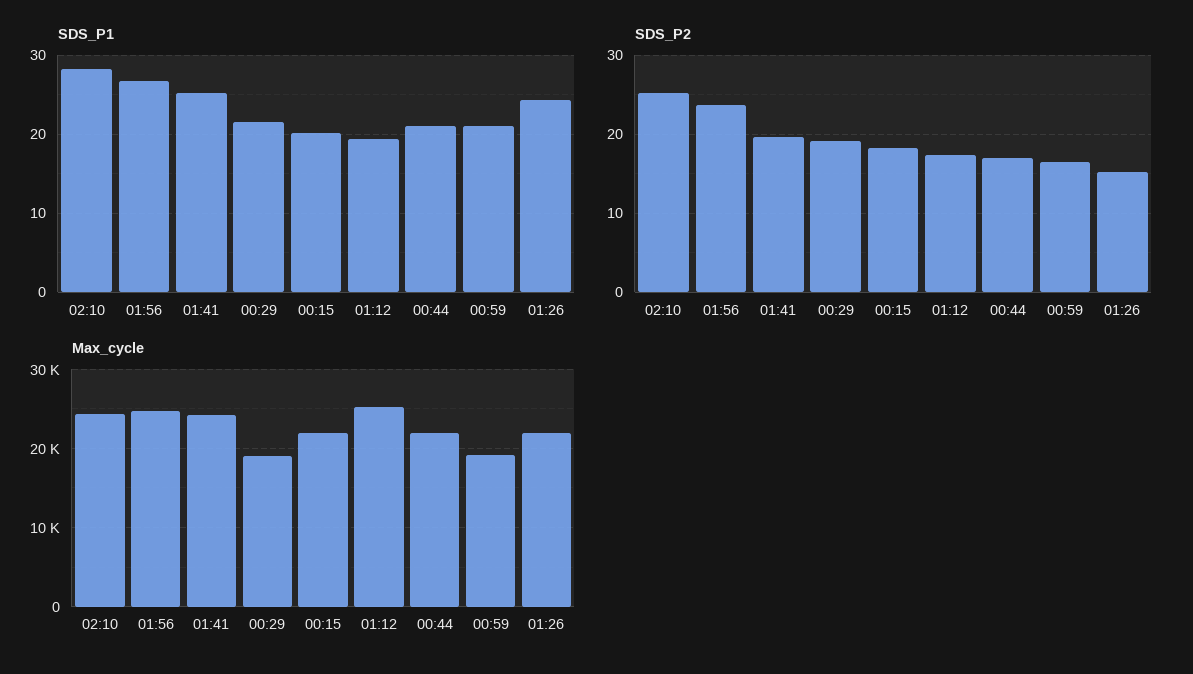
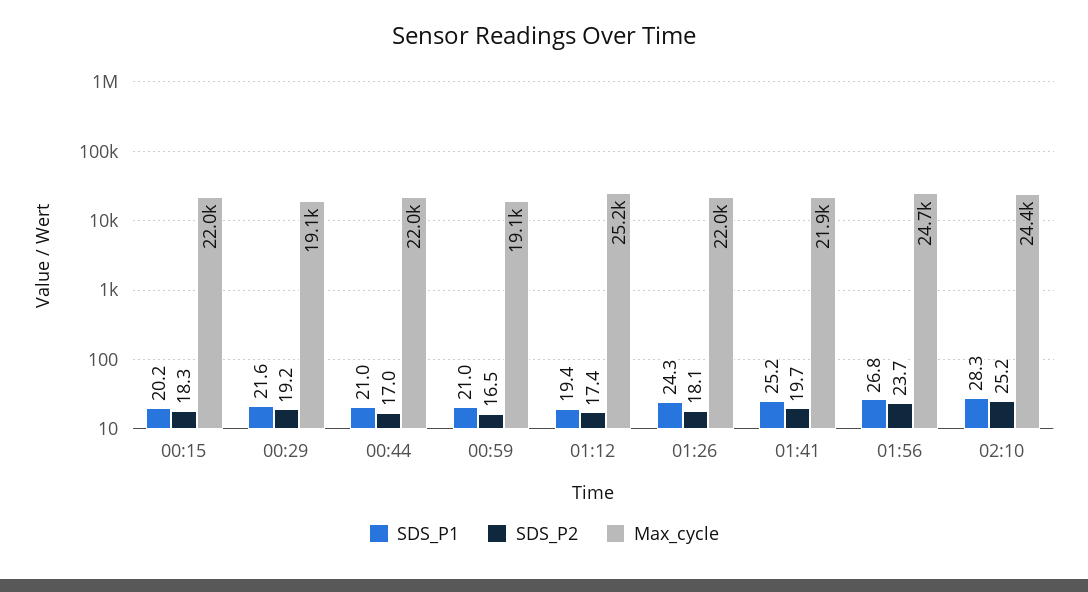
SDS_P2, 01:26: 15 -> 18.1
Max_cycle, 01:41: 24000 -> 21900

